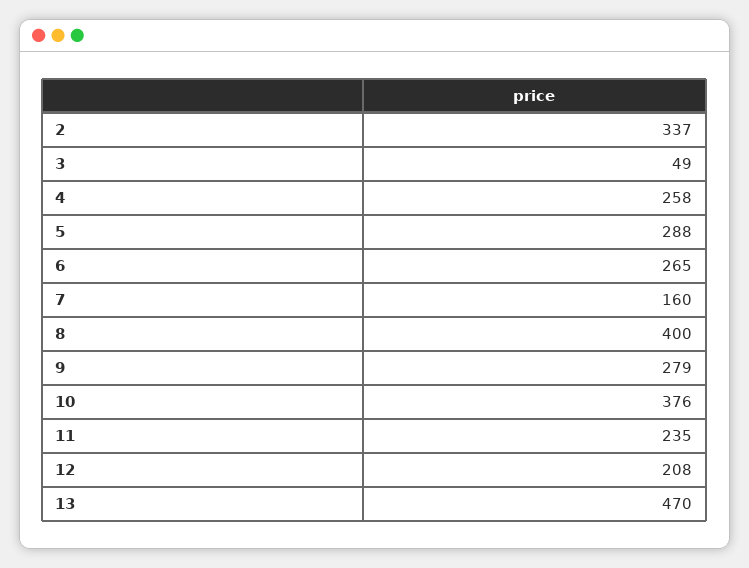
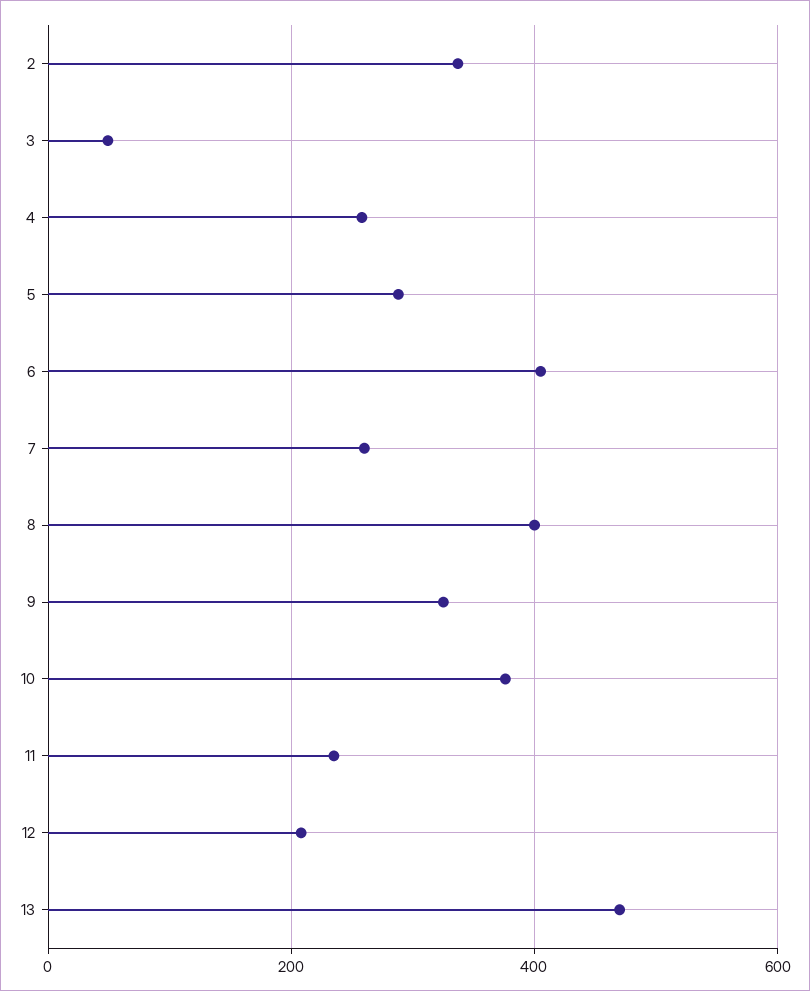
6: 265 -> 400
7: 160 -> 260
9: 279 -> 320

